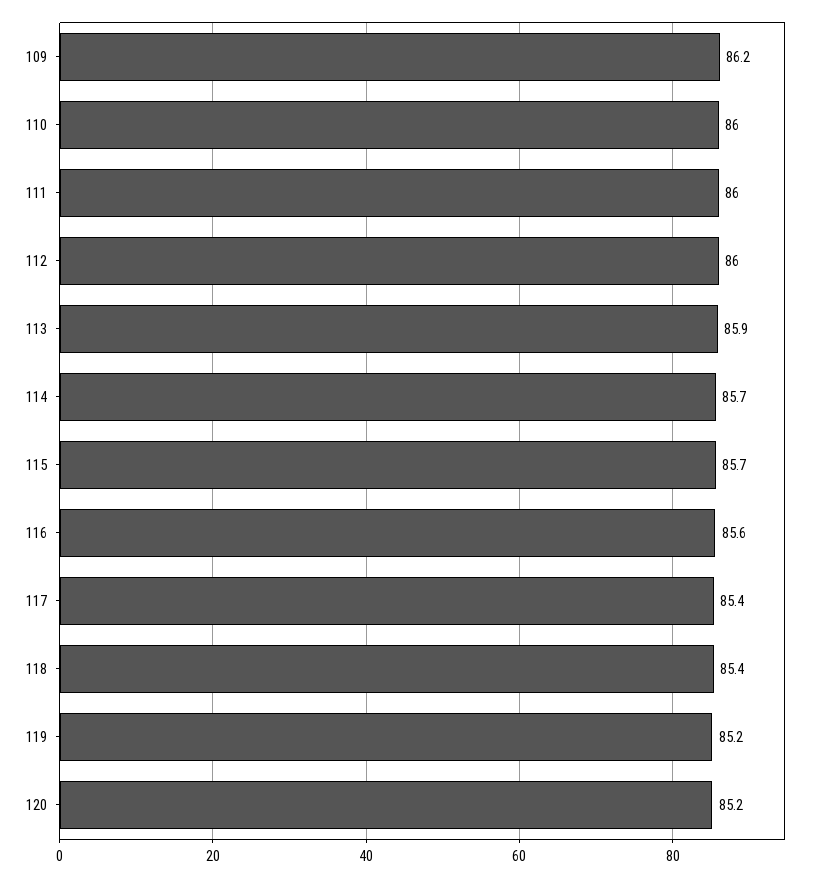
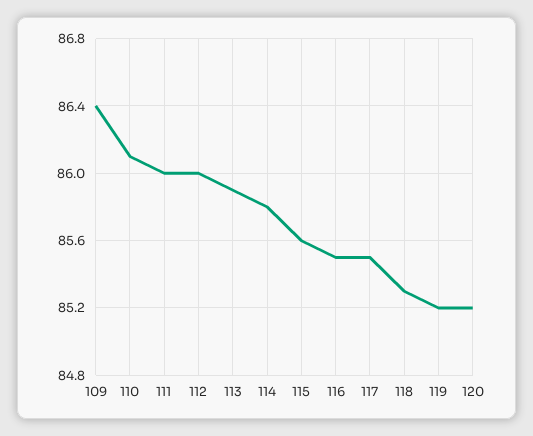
109: 86.2 -> 86.4
110: 86 -> 86.1
114: 85.7 -> 85.8
115: 85.7 -> 85.6
116: 85.6 -> 85.5
117: 85.4 -> 85.5
118: 85.4 -> 85.3

